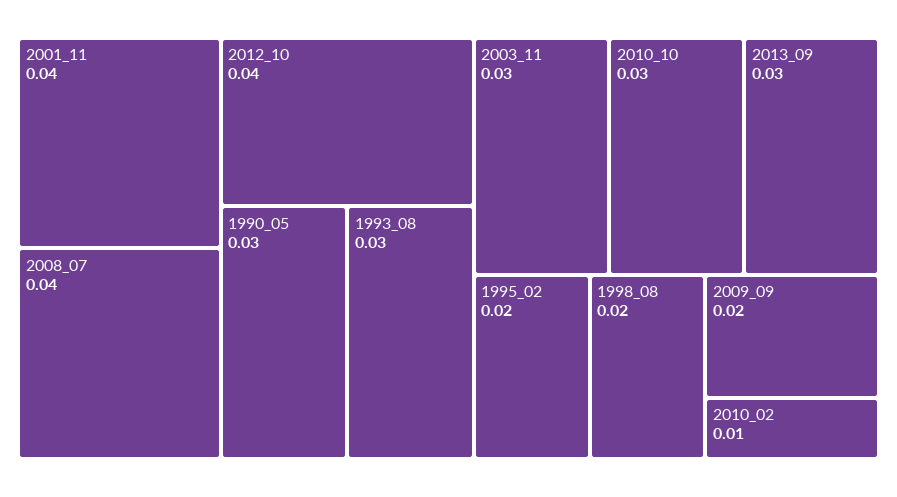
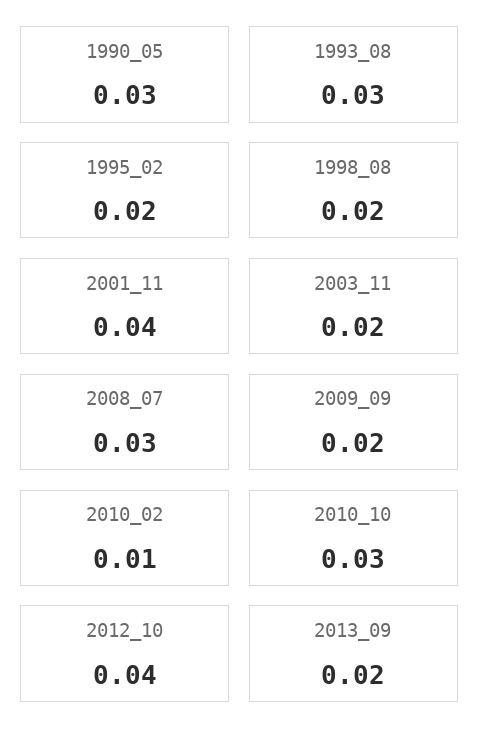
2008_07: 0.04 -> 0.03
2003_11: 0.03 -> 0.02
2013_09: 0.03 -> 0.02

